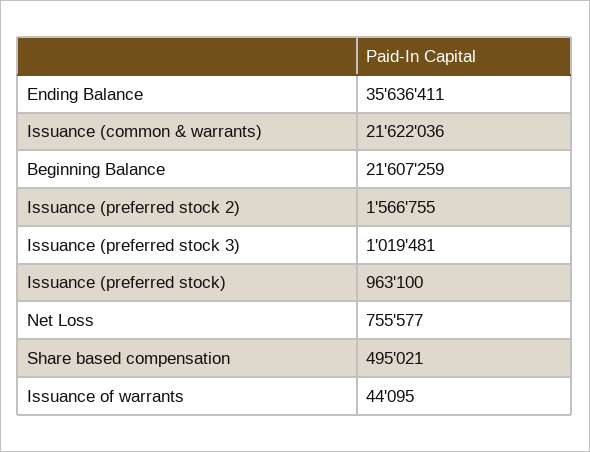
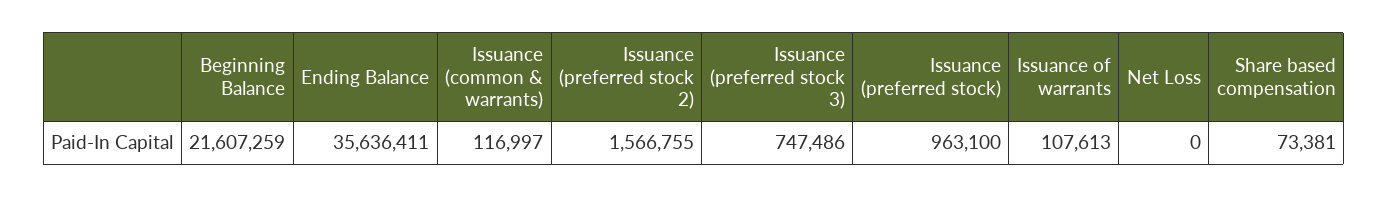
Issuance (common & warrants): 21622036 -> 116997
Issuance (preferred stock 3): 1019481 -> 747486
Net Loss: 755577 -> 0
Share based compensation: 495021 -> 73381
Issuance of warrants: 44095 -> 107613

